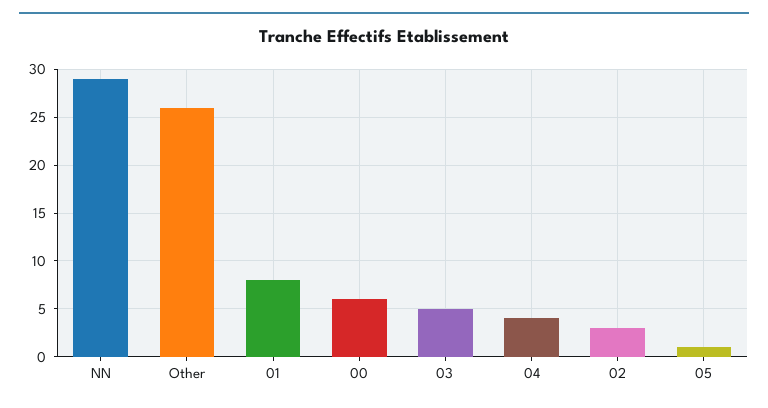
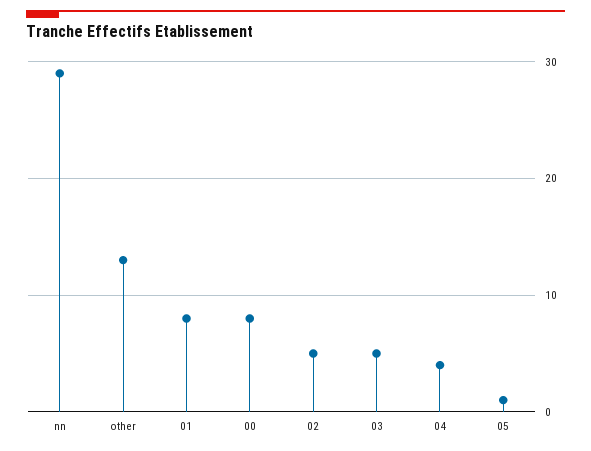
Other: 26 -> 13
00: 6 -> 8
02: 3 -> 5

